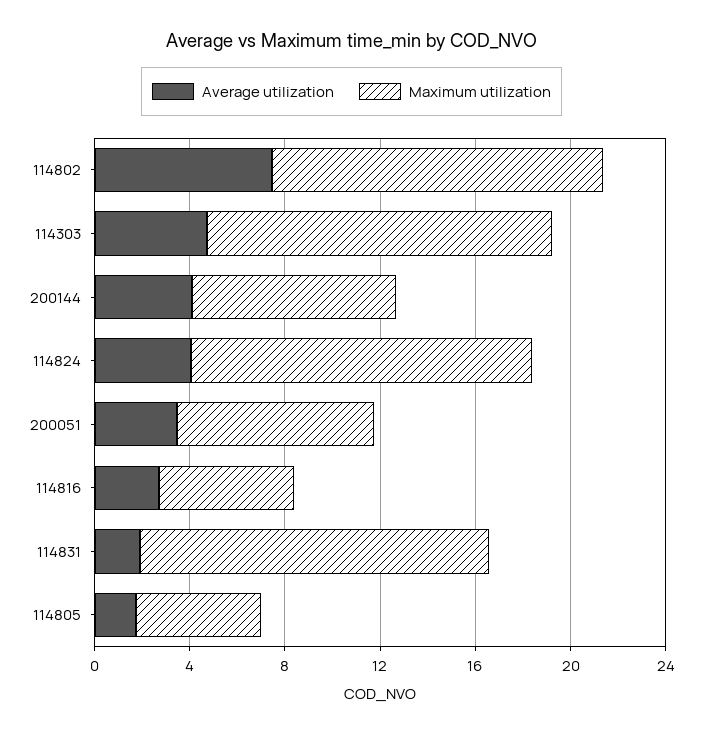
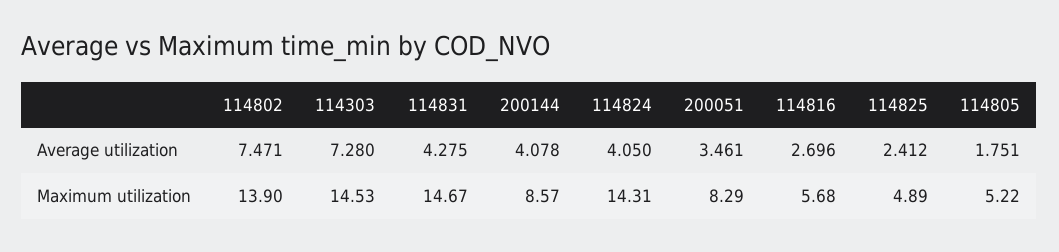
Average utilization, 114303: 5 -> 7.28
Average utilization, 114831: 2 -> 4.275
Average utilization, 114825: none -> 2.412
Maximum utilization, 114825: none -> 4.89

